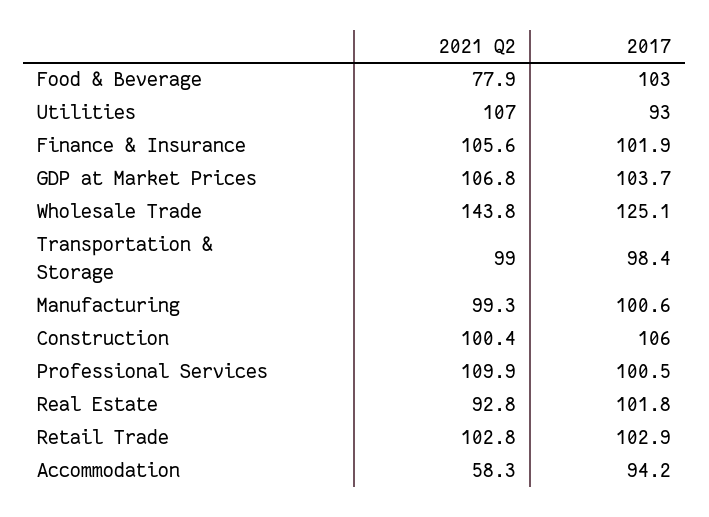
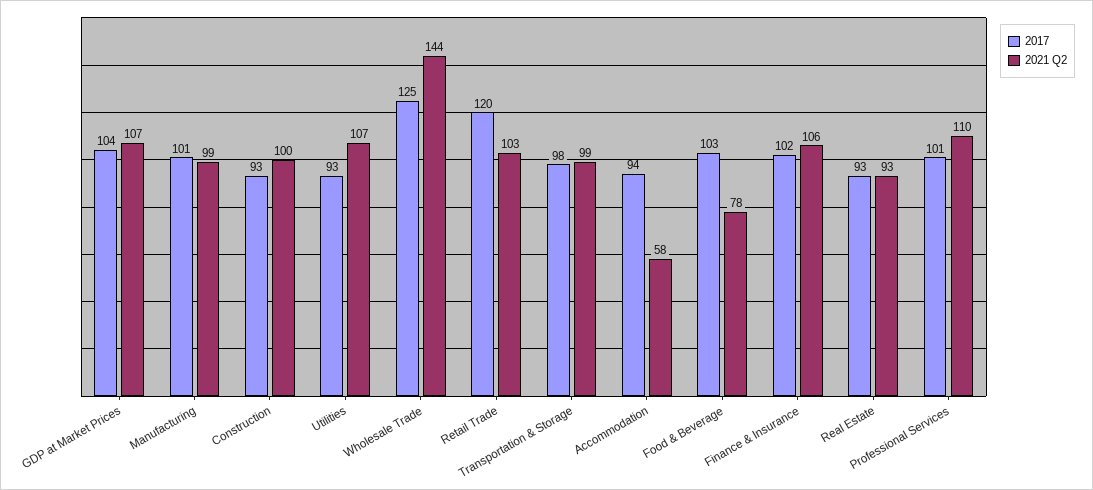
2017, Construction: 106 -> 93
2017, Real Estate: 101.8 -> 93
2017, Retail Trade: 102.9 -> 120

